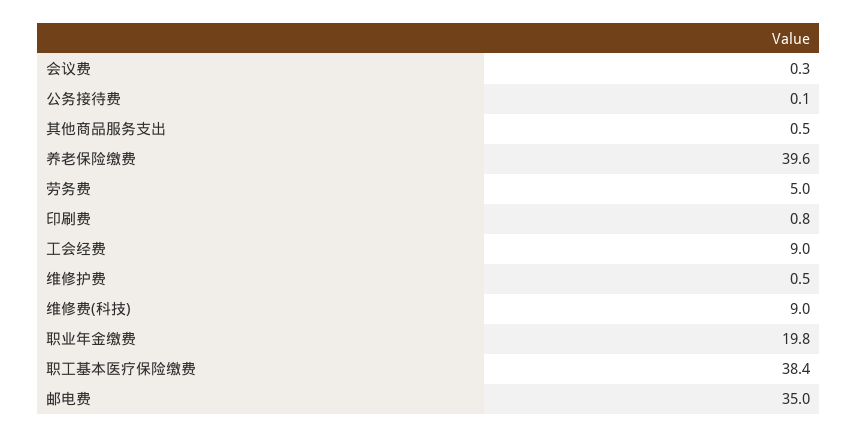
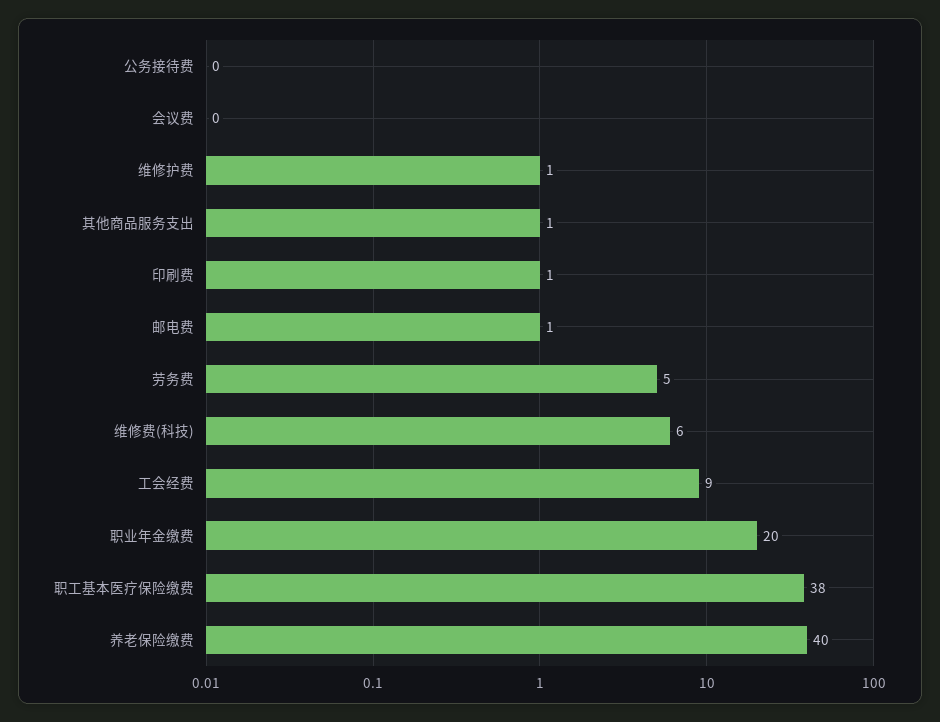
维修费(科技): 9 -> 6
邮电费: 35 -> 1

